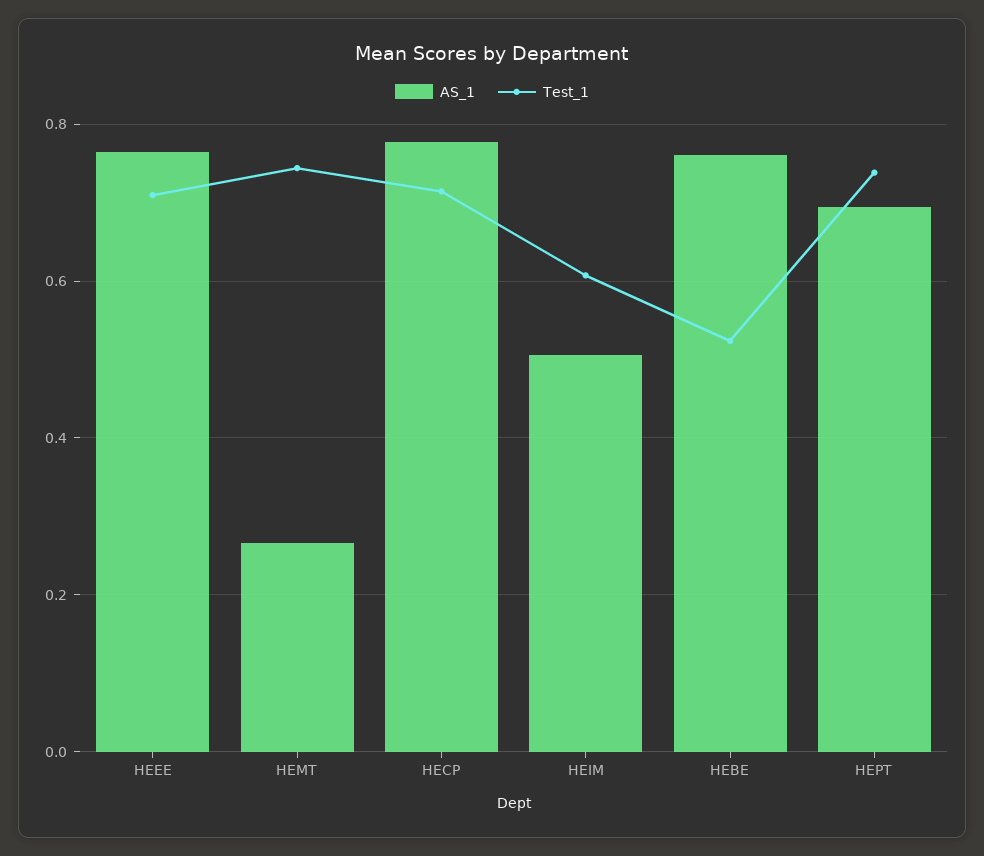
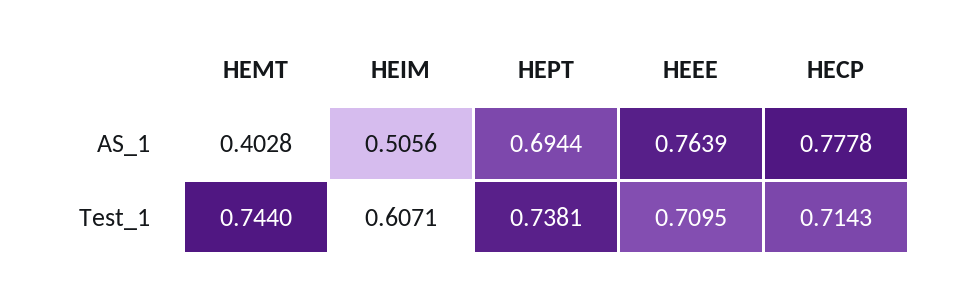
AS_1, HEMT: 0.26 -> 0.4028
AS_1, HEBE: 0.76 -> none
Test_1, HEBE: 0.52 -> none

